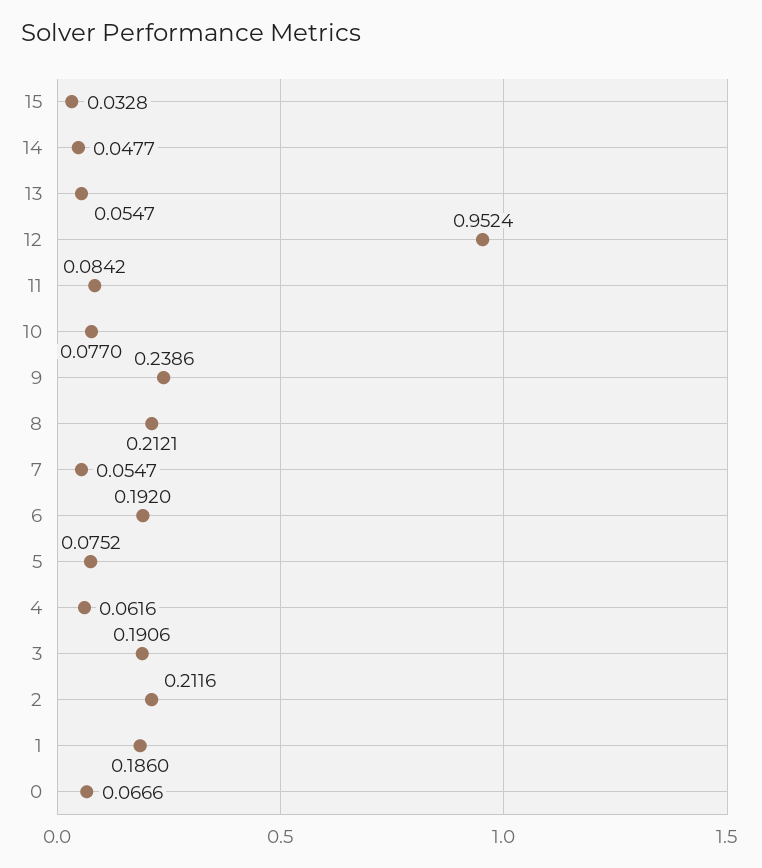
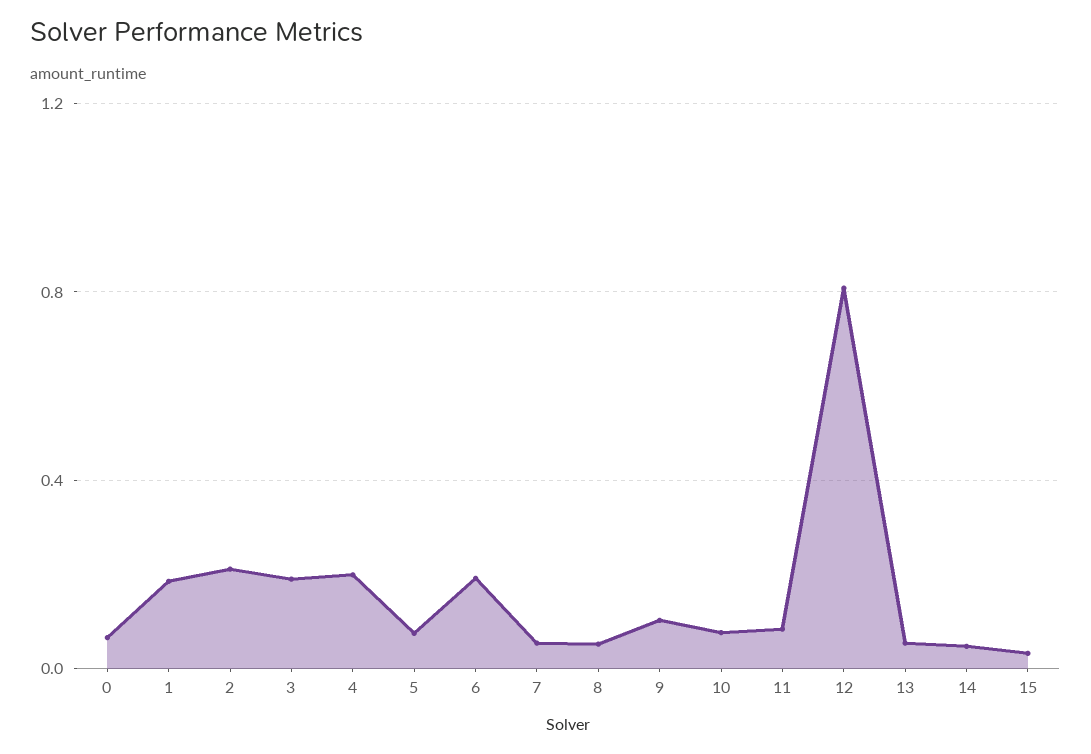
12: 0.9524 -> 0.8
9: 0.2386 -> 0.1
8: 0.2121 -> 0.05
4: 0.0616 -> 0.2

